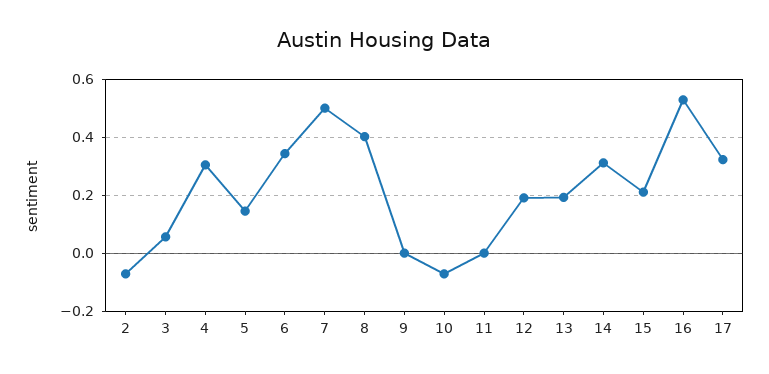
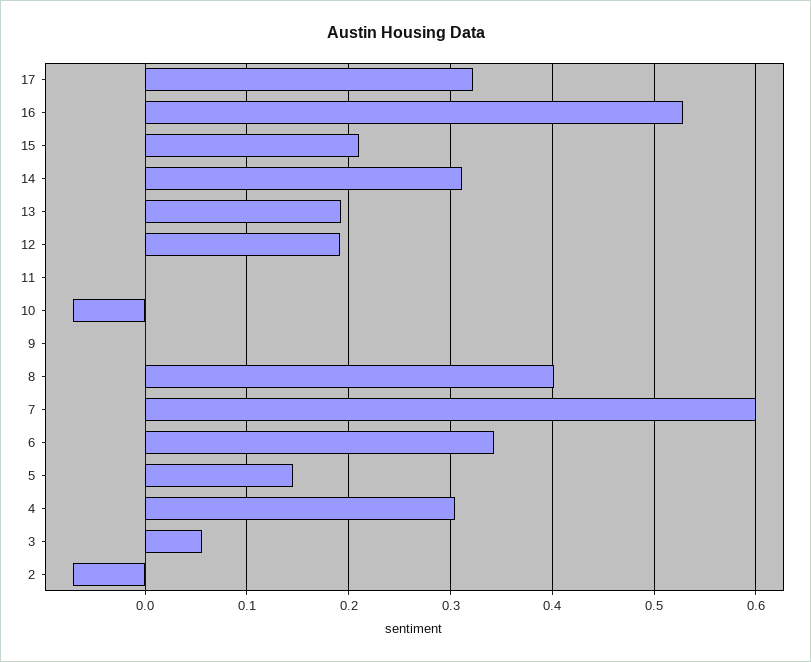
7: 0.5 -> 0.6

